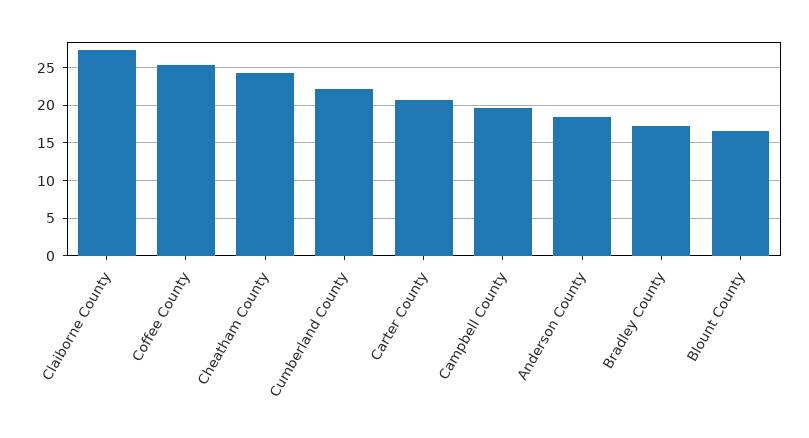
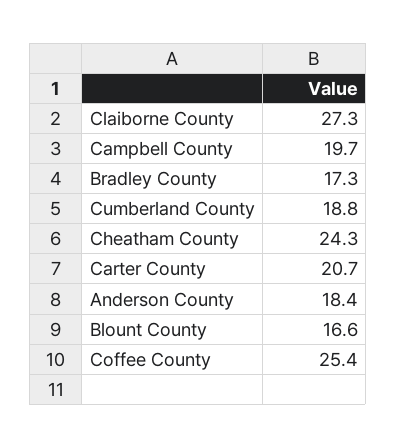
Cumberland County: 22 -> 18.8

